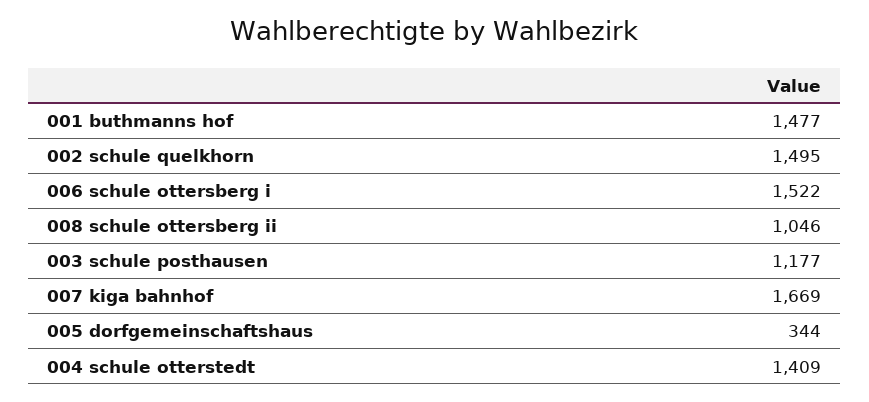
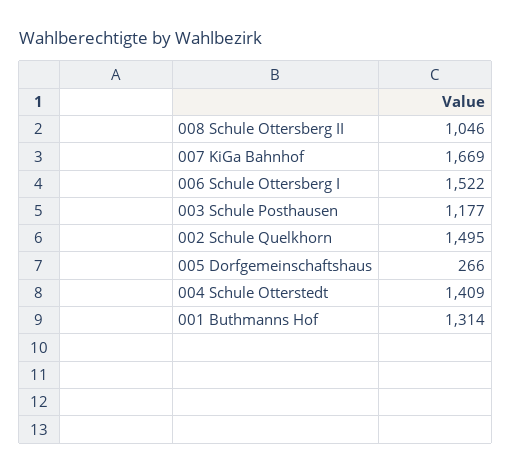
001 buthmanns hof: 1477 -> 1314
005 dorfgemeinschaftshaus: 344 -> 266

